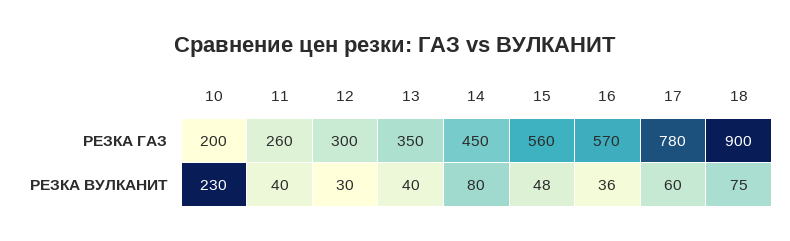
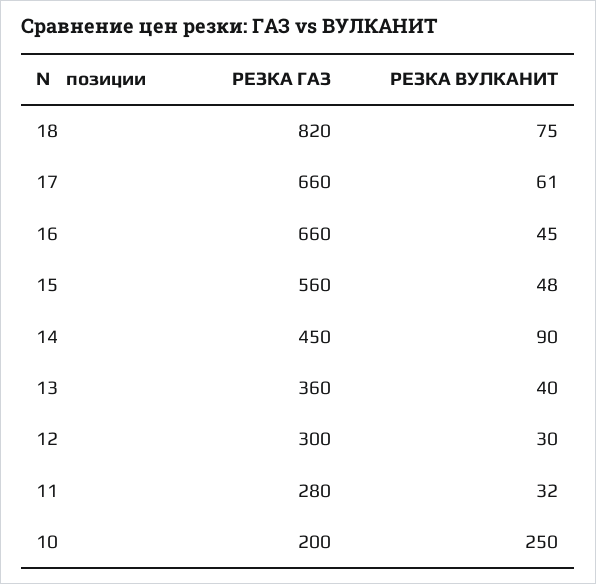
11, РЕЗКА ГАЗ: 260 -> 280
13, РЕЗКА ГАЗ: 350 -> 360
16, РЕЗКА ГАЗ: 570 -> 660
17, РЕЗКА ГАЗ: 780 -> 660
18, РЕЗКА ГАЗ: 900 -> 820
10, РЕЗКА ВУЛКАНИТ: 230 -> 250
11, РЕЗКА ВУЛКАНИТ: 40 -> 32
14, РЕЗКА ВУЛКАНИТ: 80 -> 90
16, РЕЗКА ВУЛКАНИТ: 36 -> 45
17, РЕЗКА ВУЛКАНИТ: 60 -> 61

